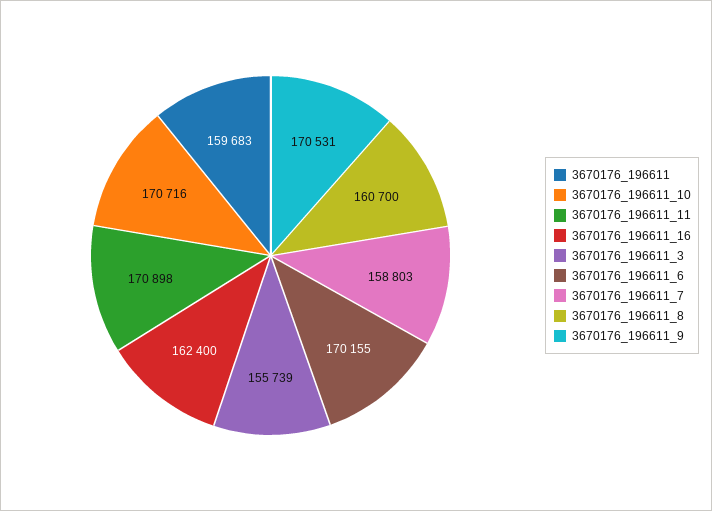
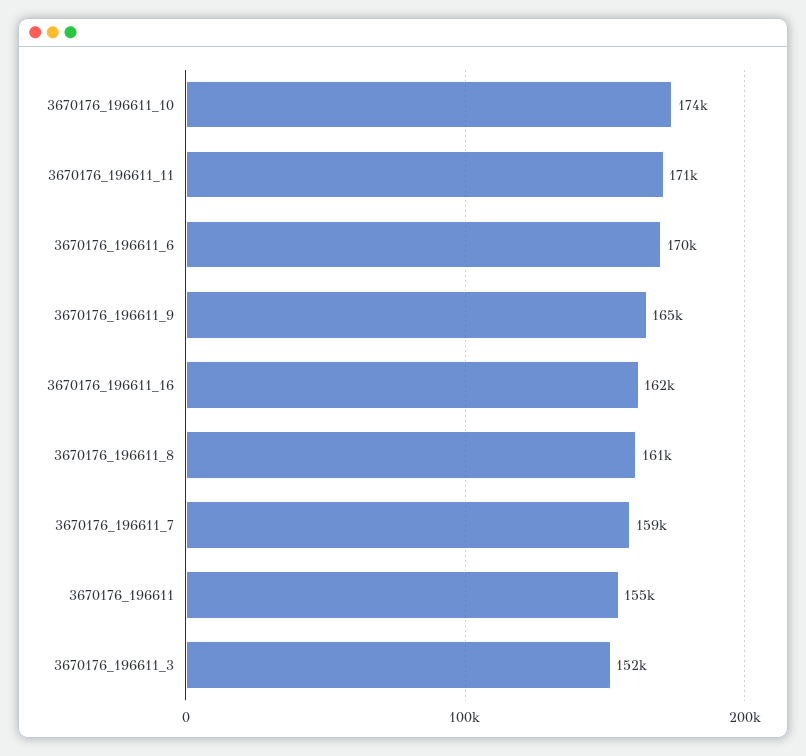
3670176_196611: 159683 -> 155000
3670176_196611_10: 170716 -> 174000
3670176_196611_3: 155739 -> 152000
3670176_196611_9: 170531 -> 165000

